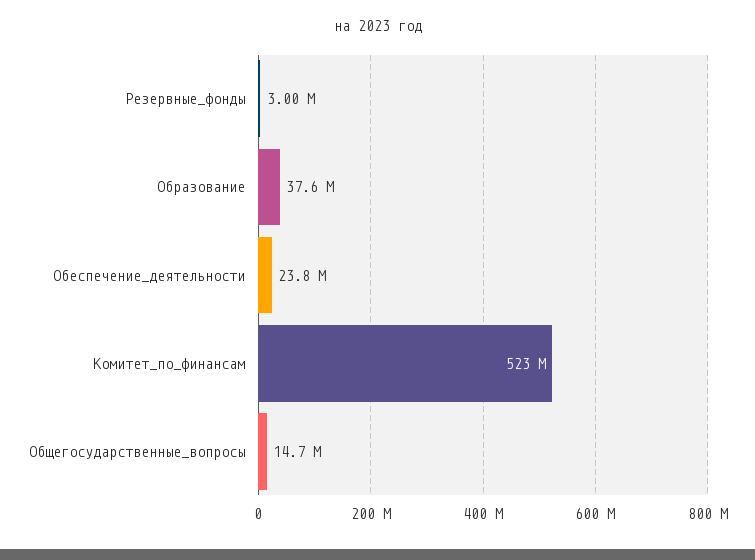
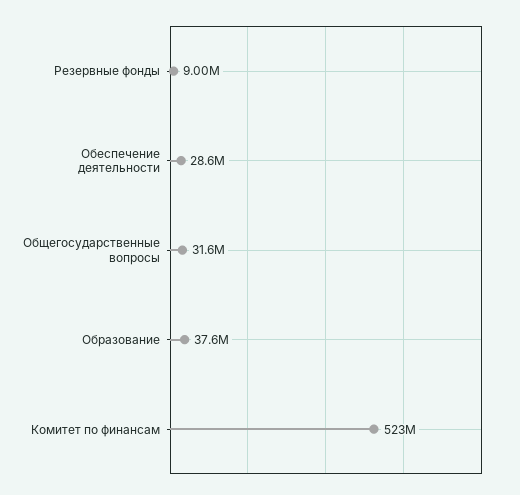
Резервные_фонды: 3000000 -> 9000000
Обеспечение_деятельности: 23800000 -> 28600000
Общегосударственные_вопросы: 14700000 -> 31600000

